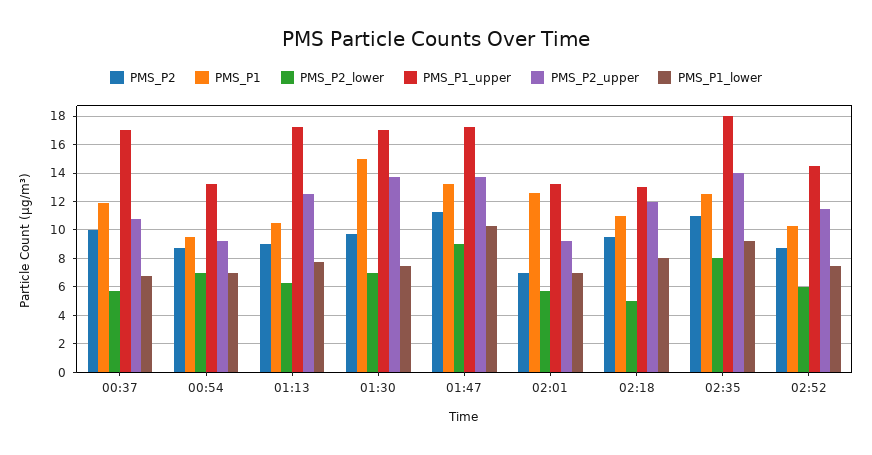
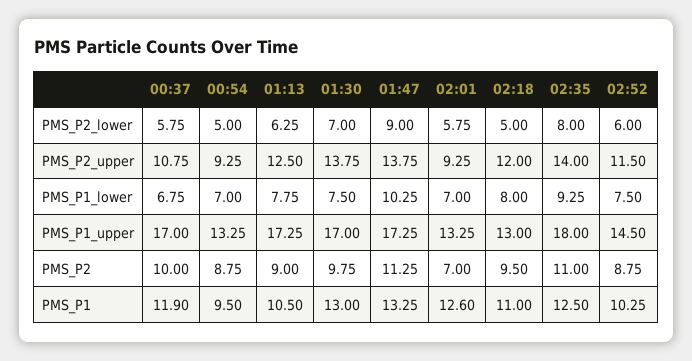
PMS_P2_lower, 00:54: 7 -> 5
PMS_P1, 01:30: 15 -> 13

